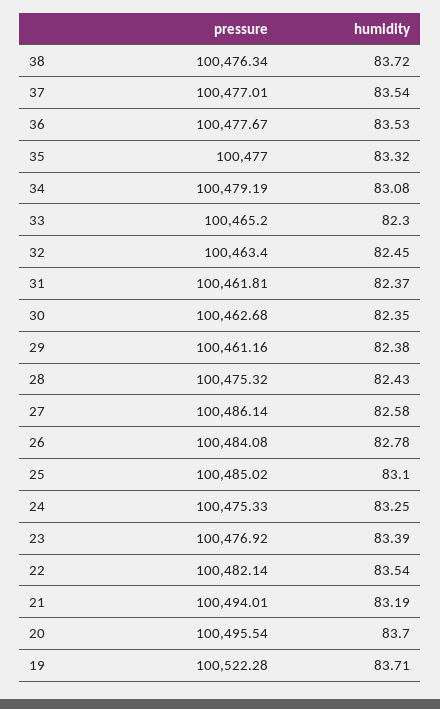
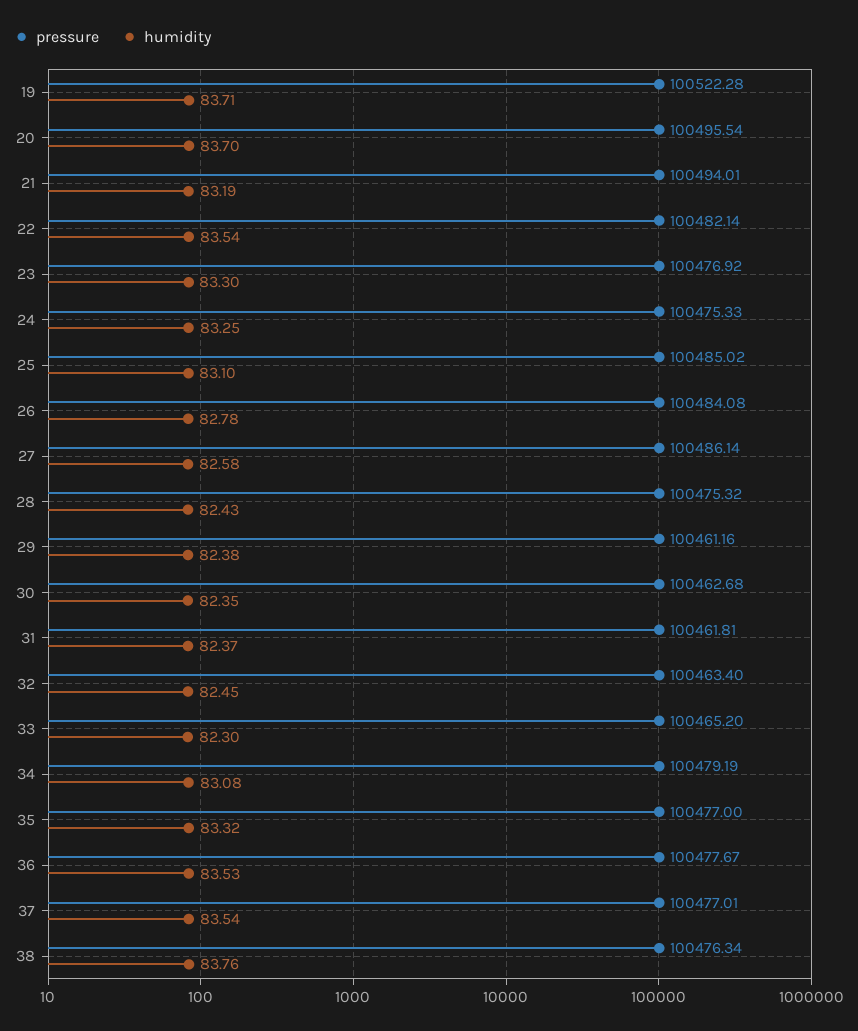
humidity, 38: 83.72 -> 83.76
humidity, 23: 83.39 -> 83.3

